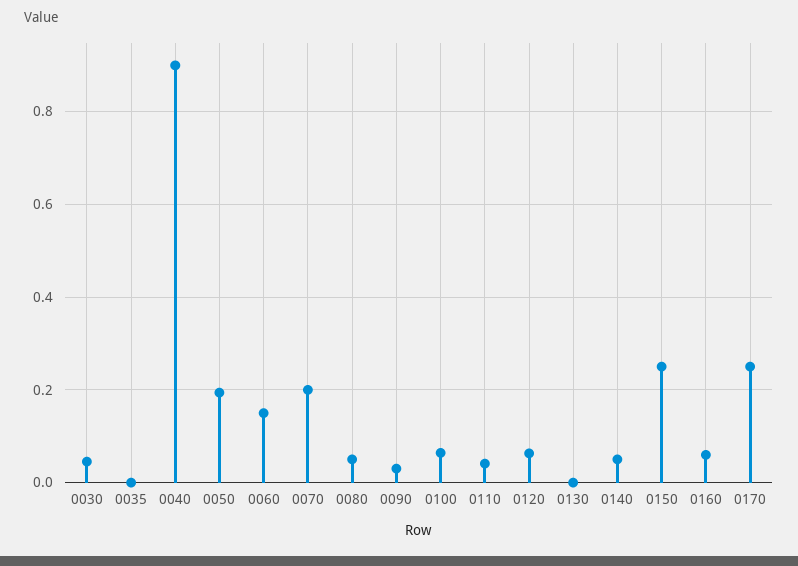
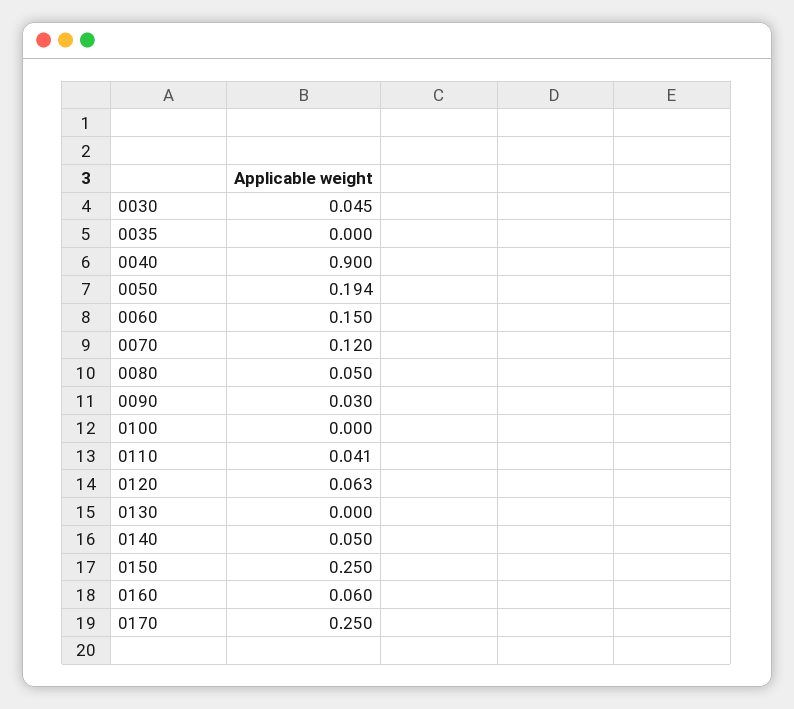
0070: 0.2 -> 0.12
0100: 0.06 -> 0

